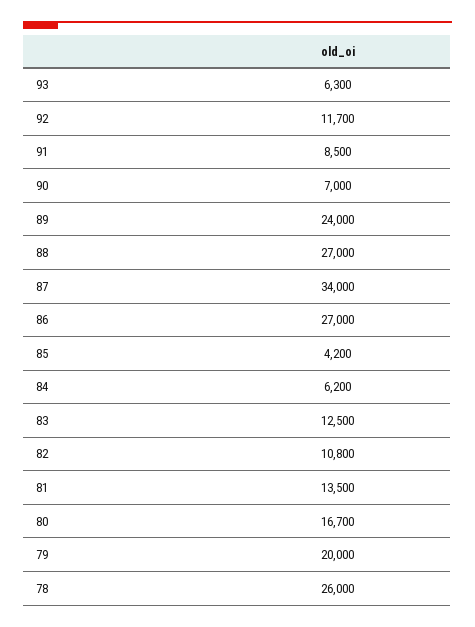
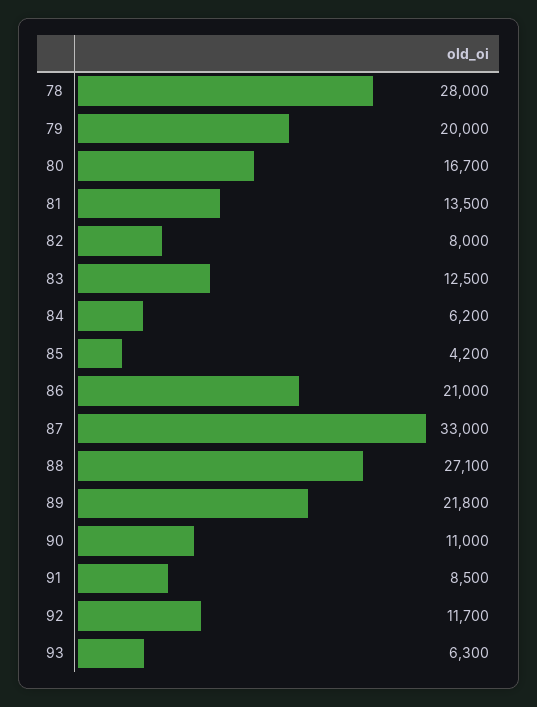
90: 7000 -> 11000
89: 24000 -> 21800
88: 27000 -> 27100
87: 34000 -> 33000
86: 27000 -> 21000
82: 10800 -> 8000
78: 26000 -> 28000

